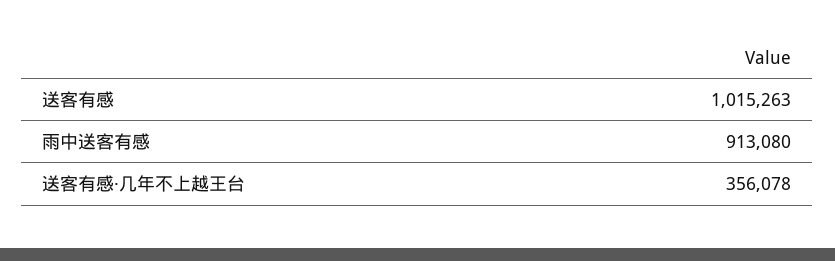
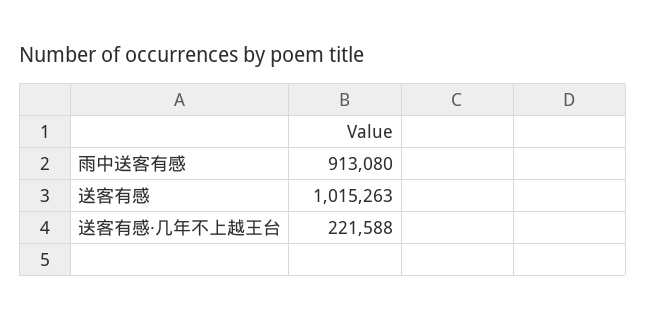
送客有感·几年不上越王台: 356078 -> 221588

